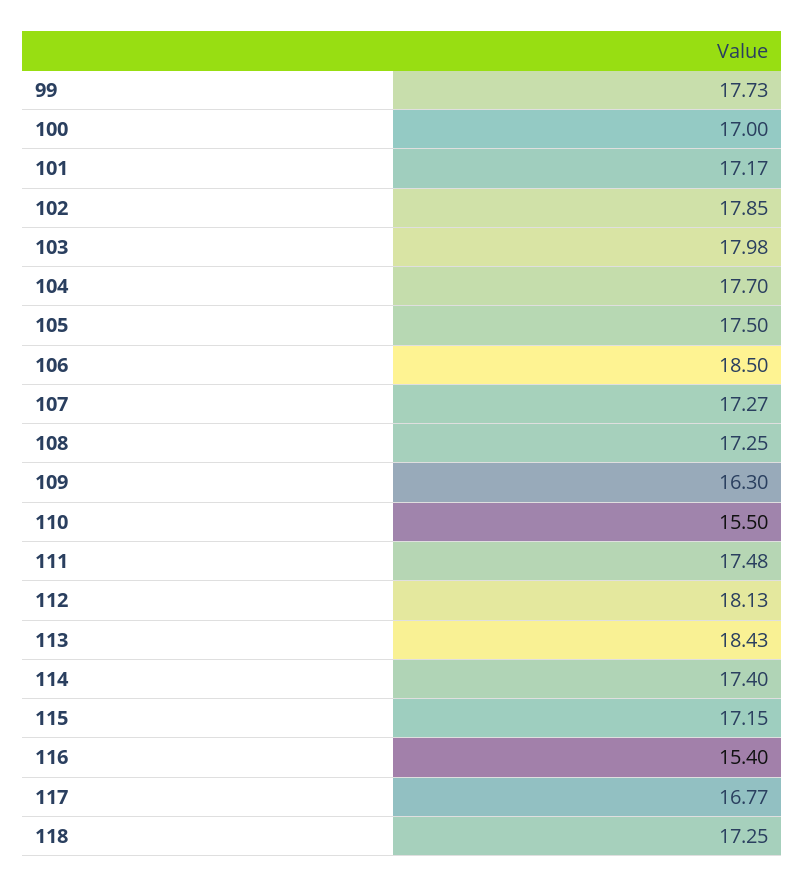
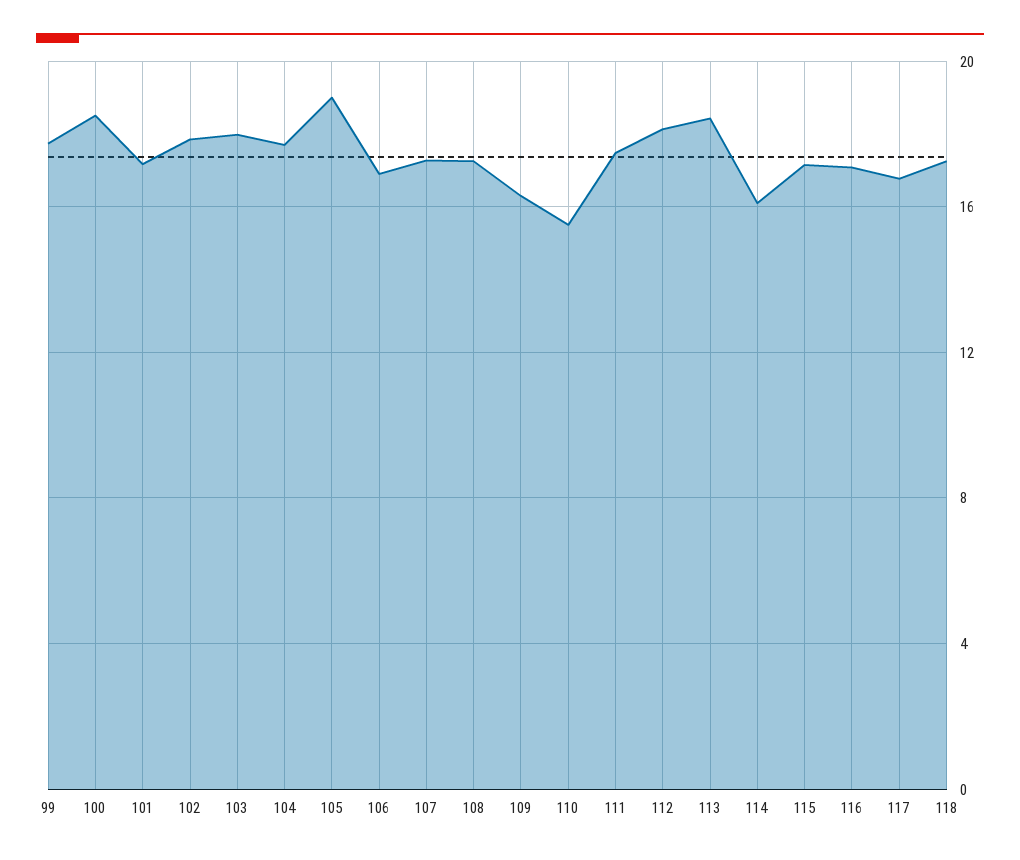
100: 17 -> 18.5
105: 17.5 -> 19
106: 18.5 -> 17
114: 17.4 -> 16
116: 15.4 -> 17

